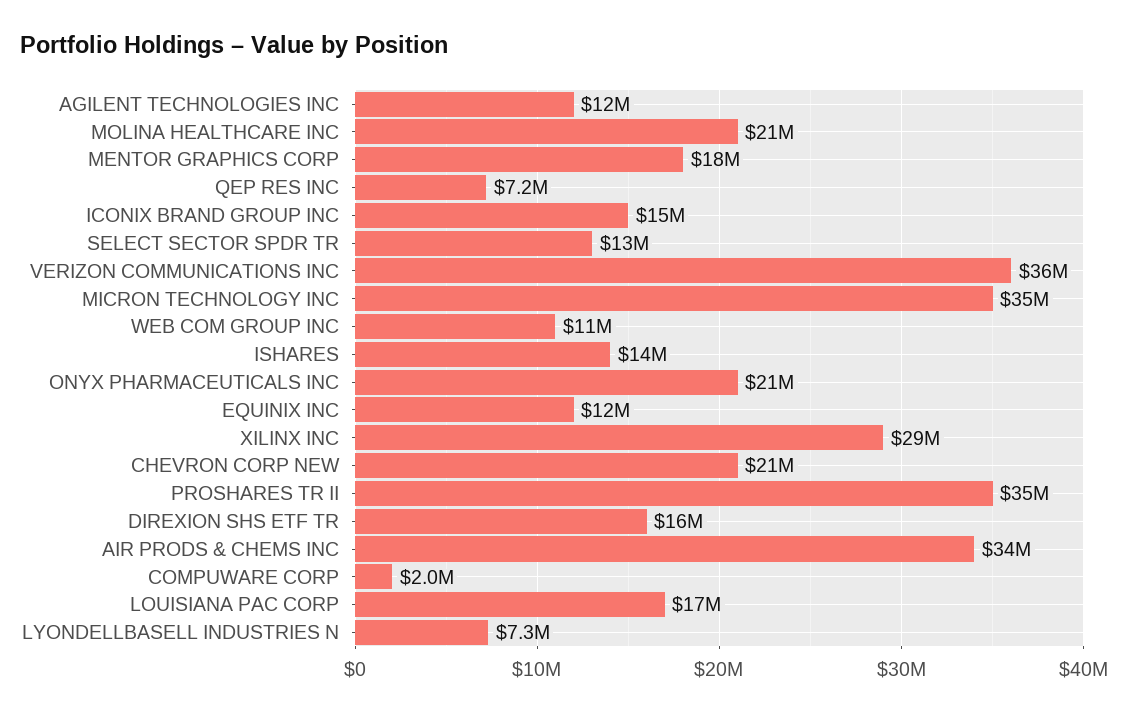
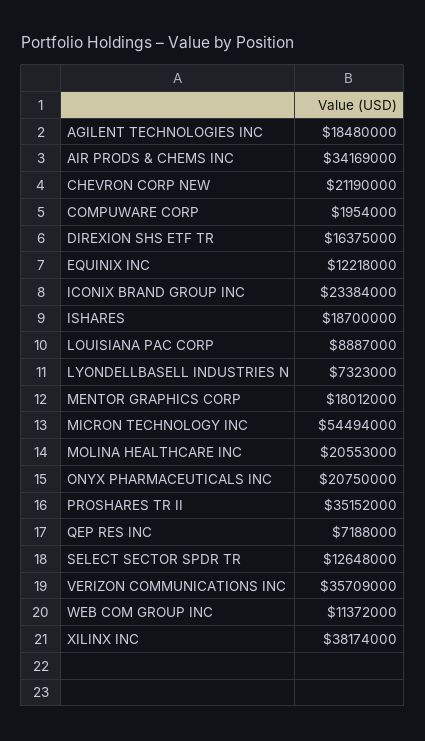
AGILENT TECHNOLOGIES INC: 12000000 -> 18480000
ICONIX BRAND GROUP INC: 15000000 -> 23384000
MICRON TECHNOLOGY INC: 35000000 -> 54494000
ISHARES: 14000000 -> 18700000
XILINX INC: 29000000 -> 38174000
LOUISIANA PAC CORP: 17000000 -> 8887000

